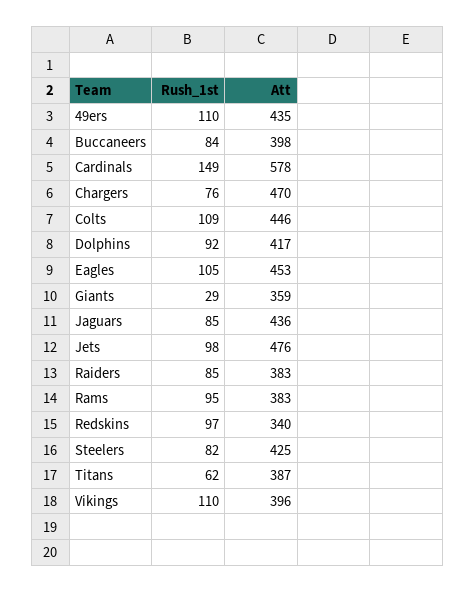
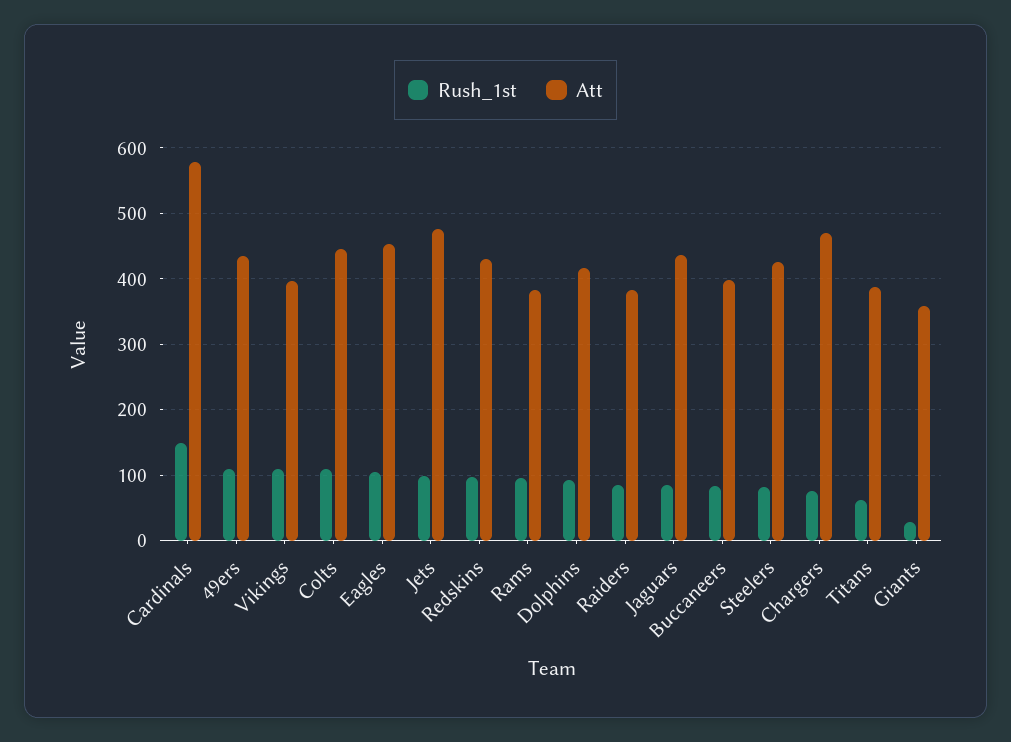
Att, Redskins: 340 -> 430

